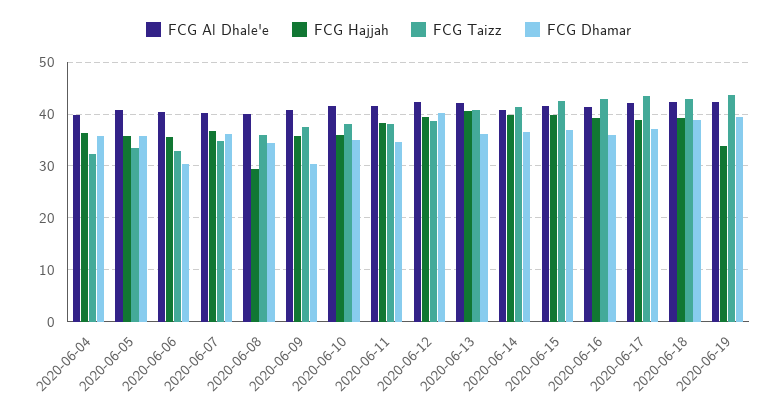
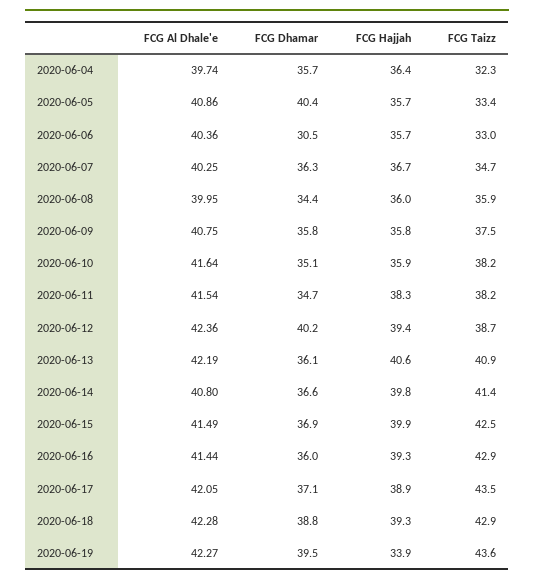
FCG Dhamar, 2020-06-05: 36 -> 40.4
FCG Hajjah, 2020-06-08: 30 -> 36
FCG Dhamar, 2020-06-09: 30 -> 35.8

